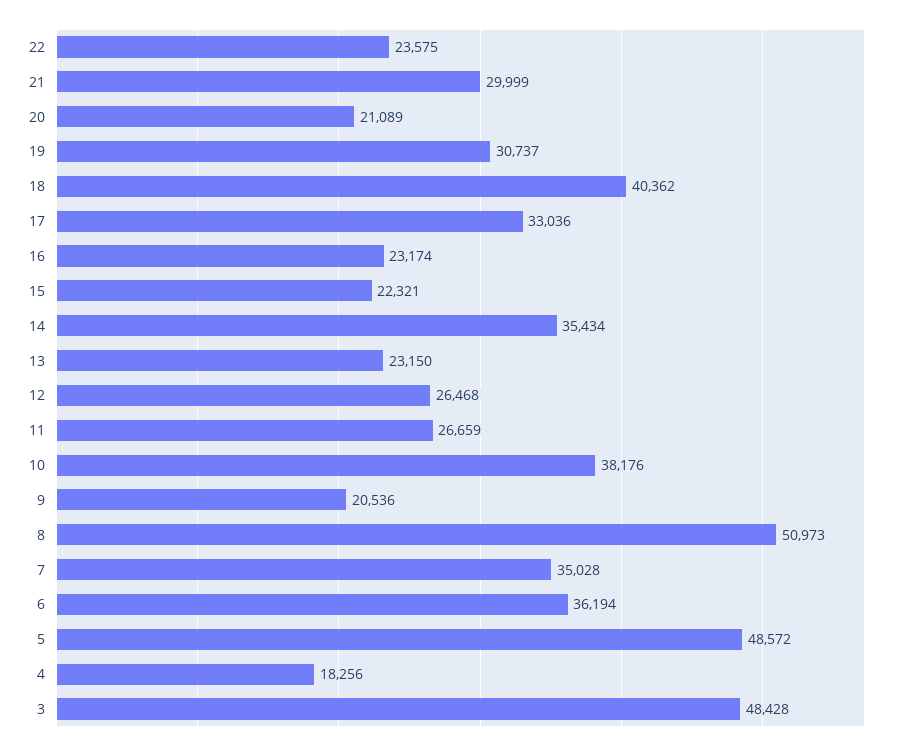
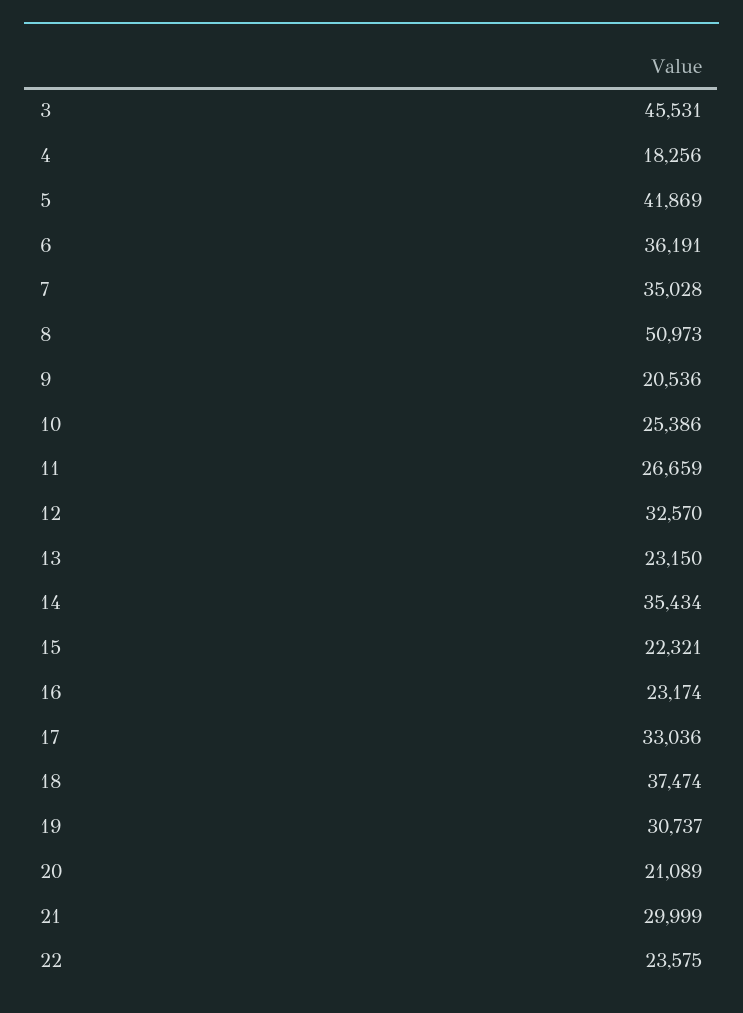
18: 40362 -> 37474
12: 26468 -> 32570
10: 38176 -> 25386
6: 36194 -> 36191
5: 48572 -> 41869
3: 48428 -> 45531

